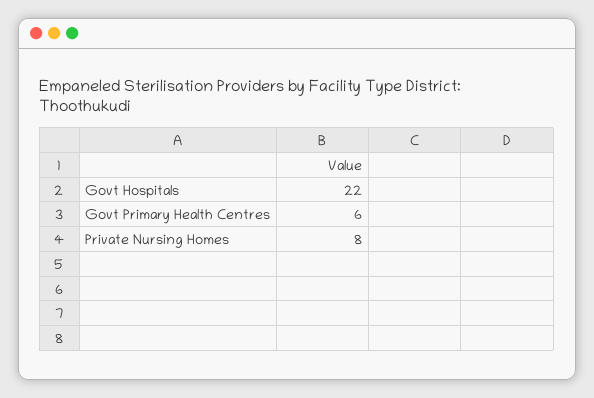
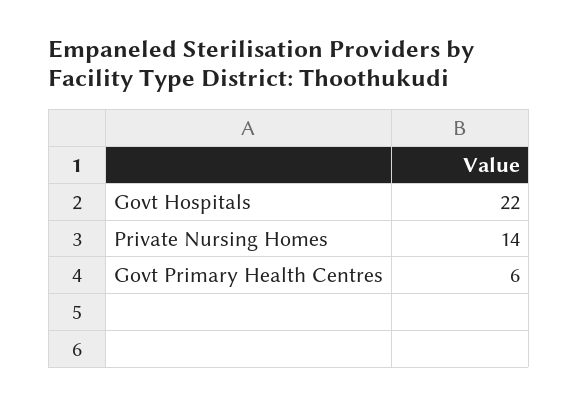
Private Nursing Homes: 8 -> 14

